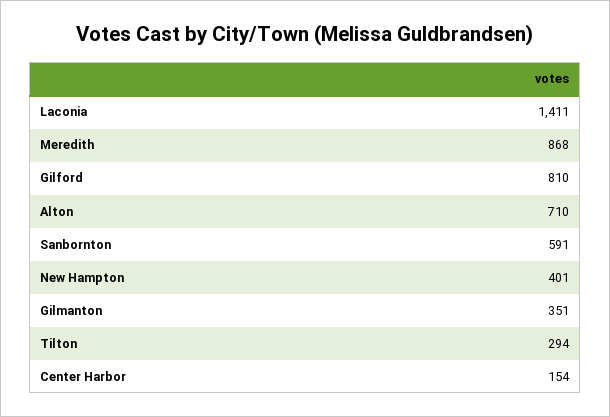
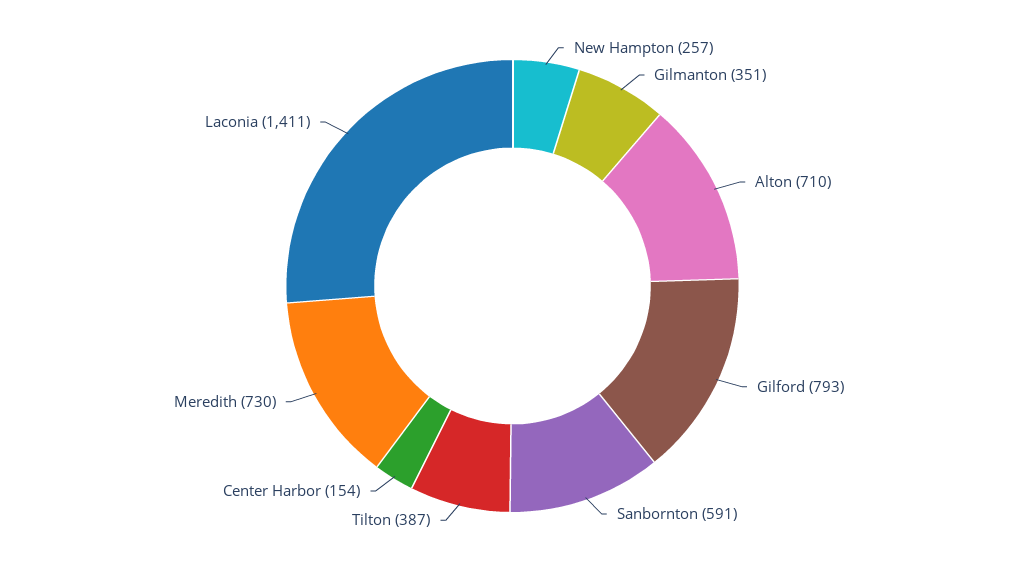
Meredith: 868 -> 730
Gilford: 810 -> 793
New Hampton: 401 -> 257
Tilton: 294 -> 387

